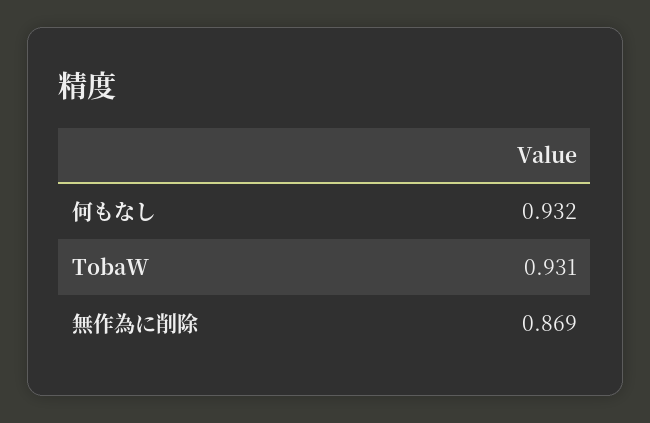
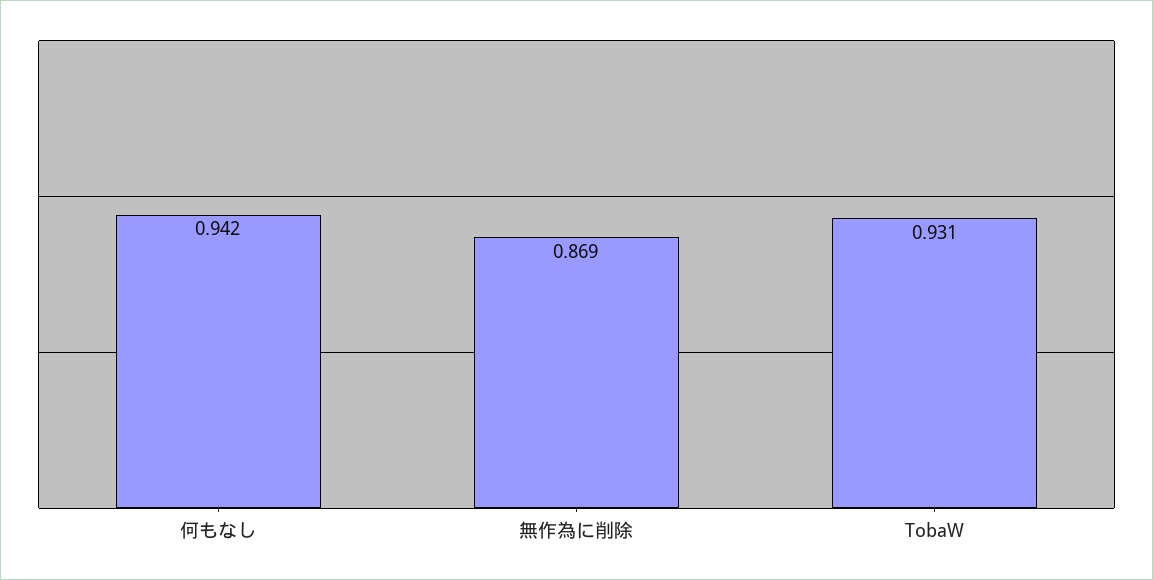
何もなし: 0.932 -> 0.942

